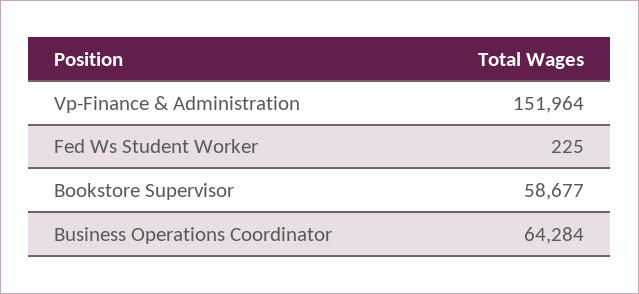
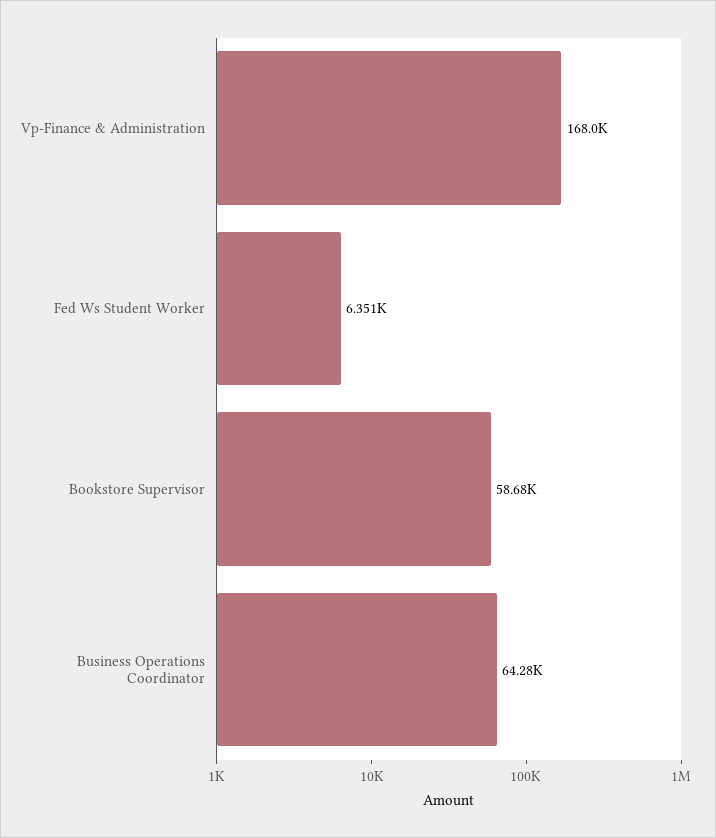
Vp-Finance & Administration: 151964 -> 168000
Fed Ws Student Worker: 225 -> 6351

